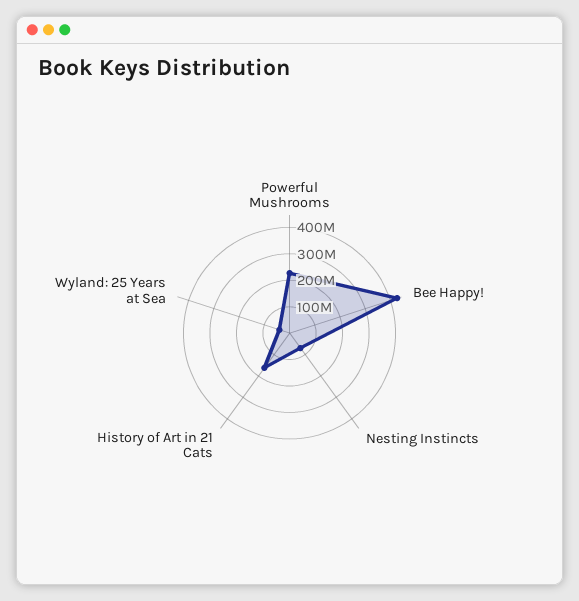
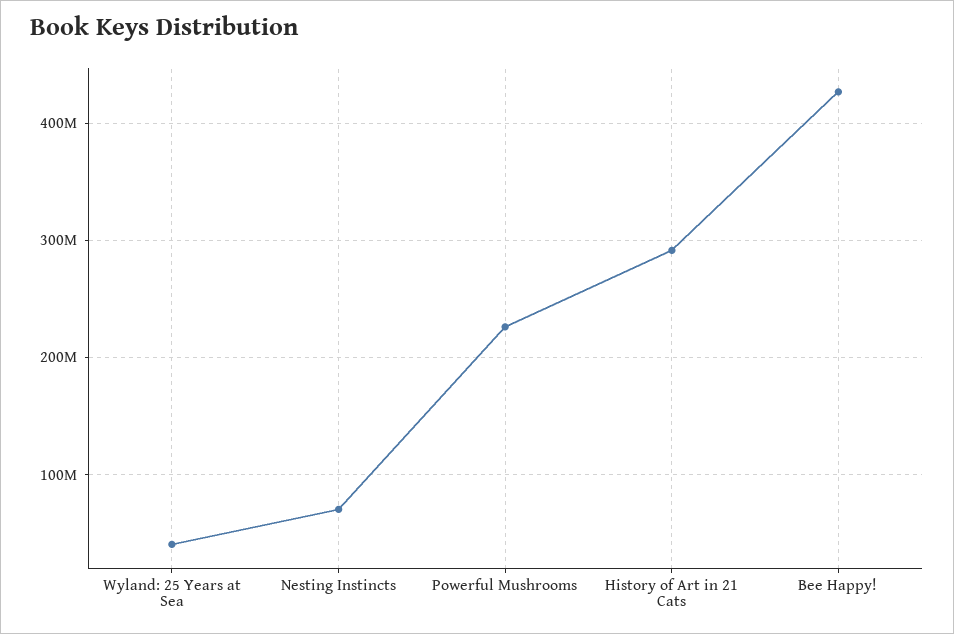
History of Art in 21 Cats: 150000000 -> 290000000

